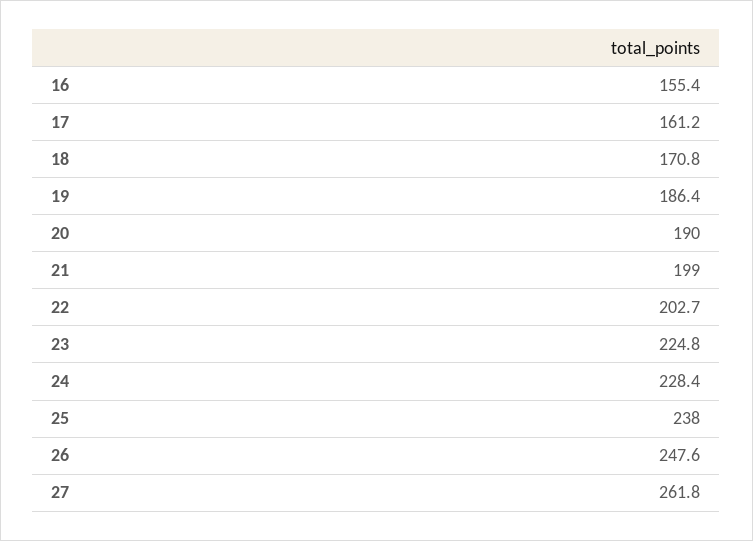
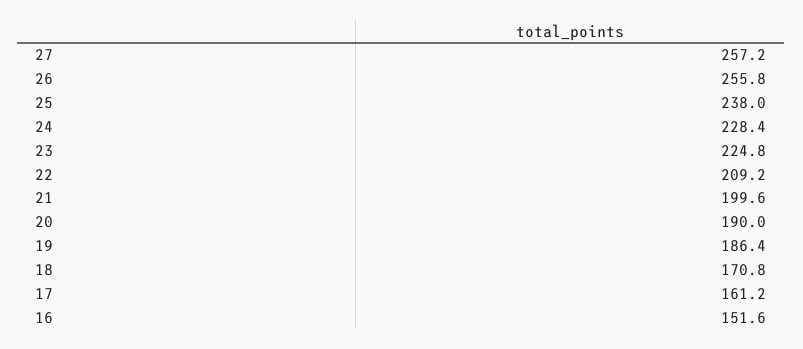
16: 155.4 -> 151.6
21: 199 -> 199.6
22: 202.7 -> 209.2
26: 247.6 -> 255.8
27: 261.8 -> 257.2

